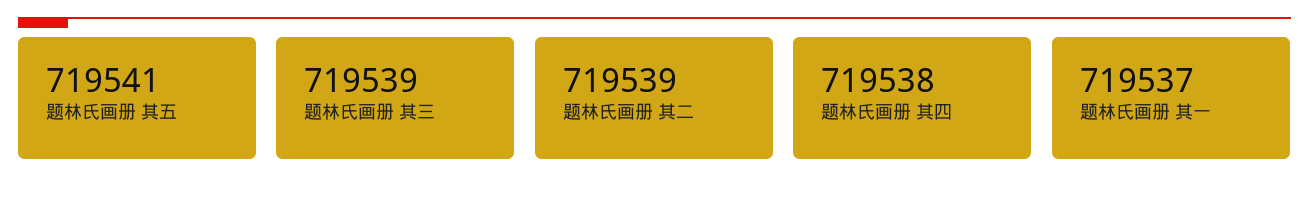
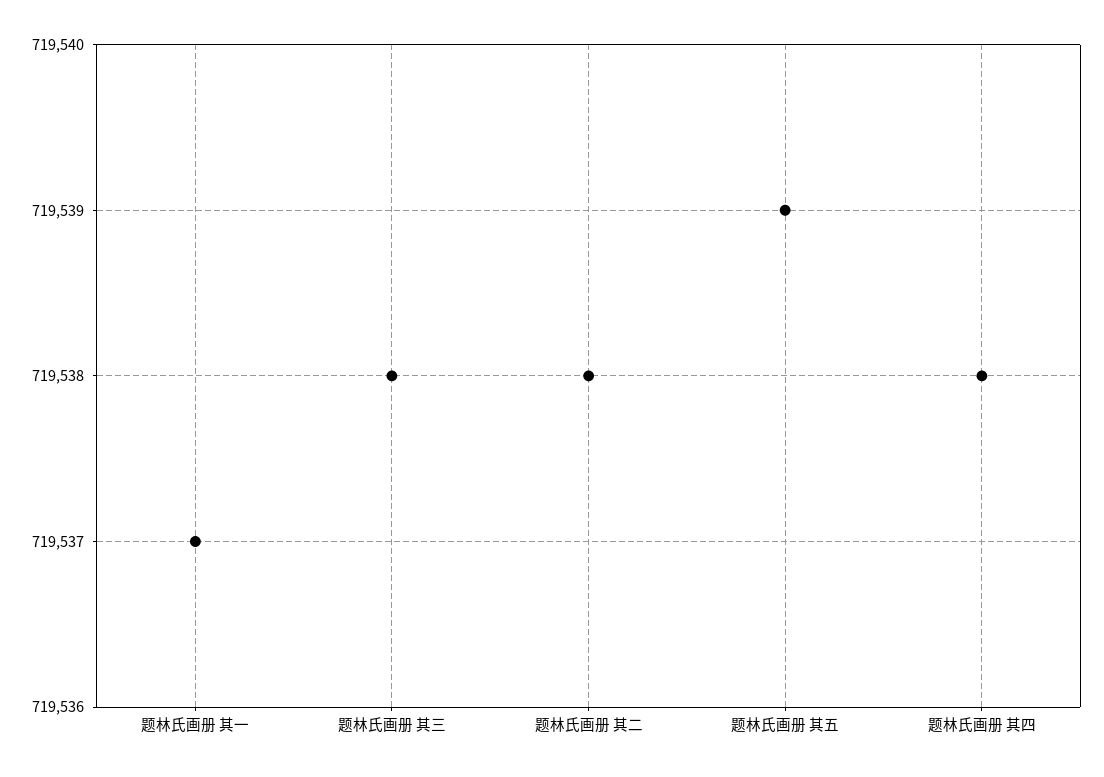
题林氏画册 其五: 719541 -> 719539
题林氏画册 其三: 719539 -> 719538
题林氏画册 其二: 719539 -> 719538

